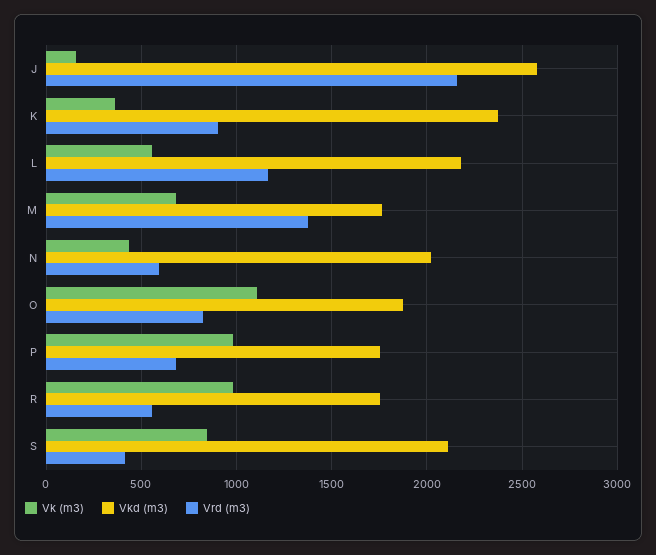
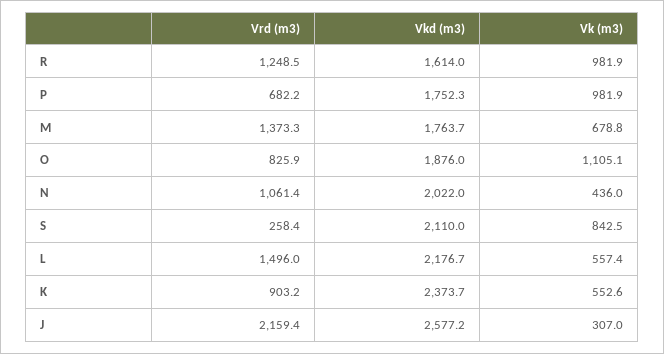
Vk (m3), J: 150 -> 307
Vk (m3), K: 350 -> 552.6
Vrd (m3), L: 1150 -> 1496
Vrd (m3), N: 600 -> 1061.4
Vkd (m3), R: 1750 -> 1614
Vrd (m3), R: 550 -> 1248.5
Vrd (m3), S: 400 -> 258.4

